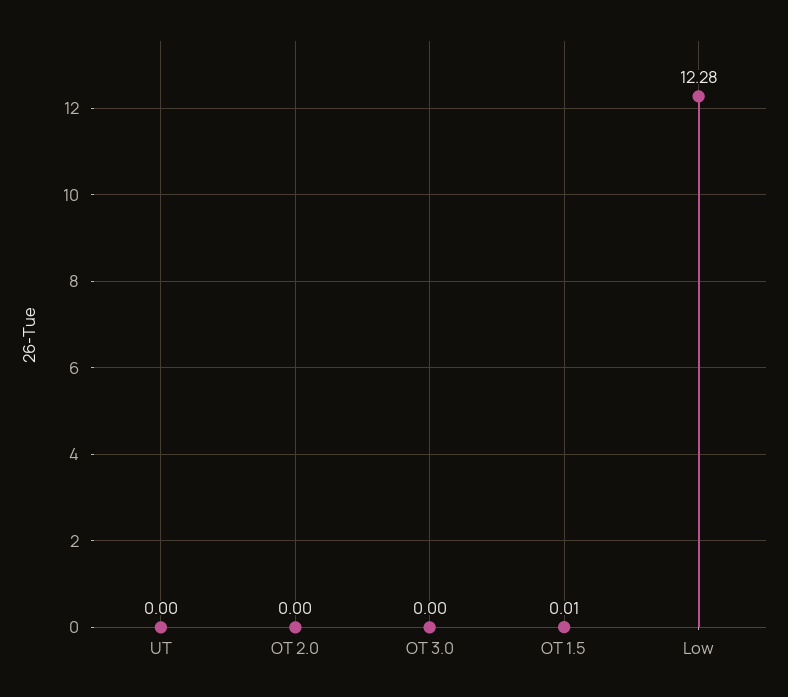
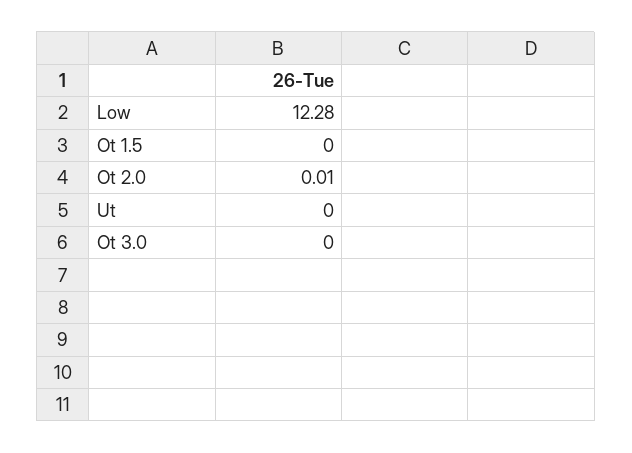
OT 2.0: 0 -> 0.01
OT 1.5: 0.01 -> 0

